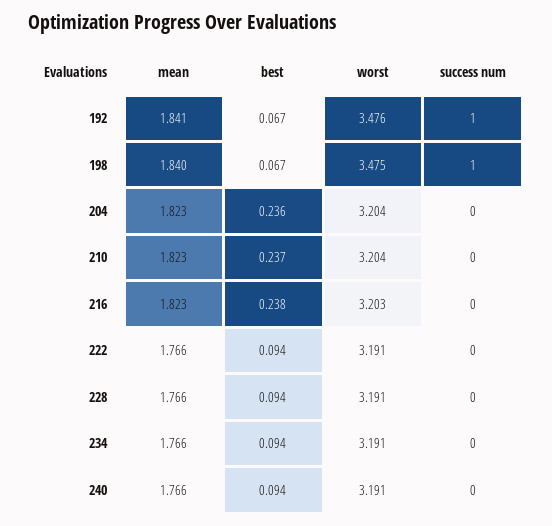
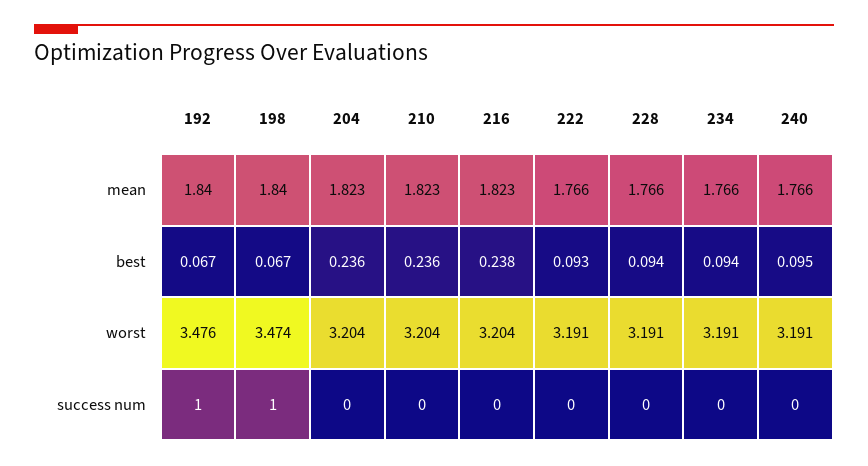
mean, 192: 1.841 -> 1.84
worst, 198: 3.475 -> 3.474
best, 210: 0.237 -> 0.236
worst, 216: 3.203 -> 3.204
best, 222: 0.094 -> 0.093
best, 240: 0.094 -> 0.095

